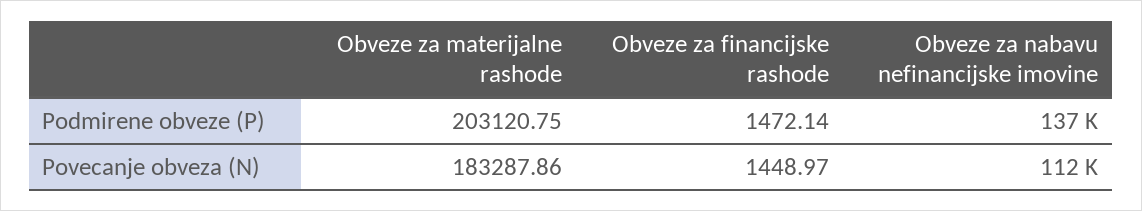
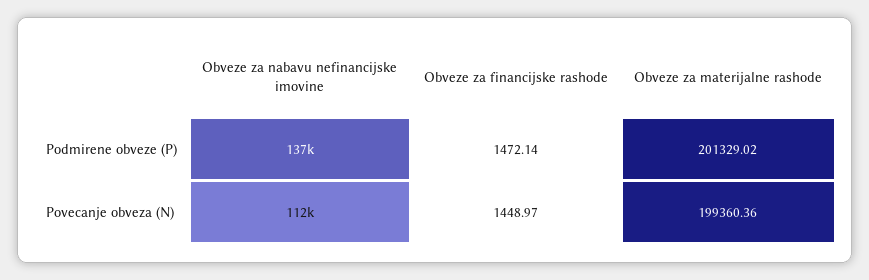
Obveze za materijalne rashode, Podmirene obveze (P): 203120.75 -> 201329.02
Obveze za materijalne rashode, Povecanje obveza (N): 183287.86 -> 199360.36

